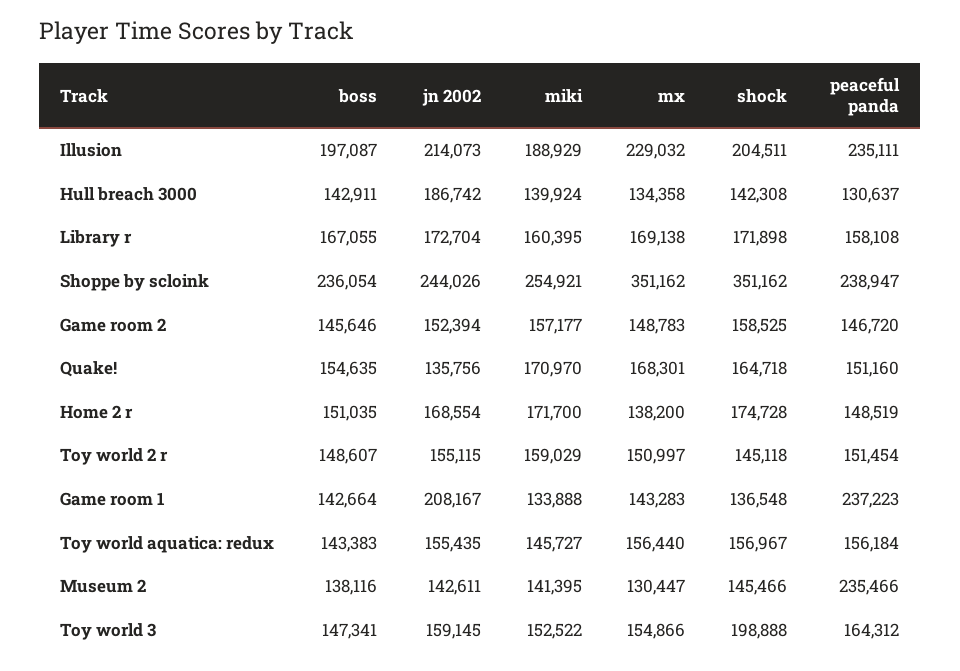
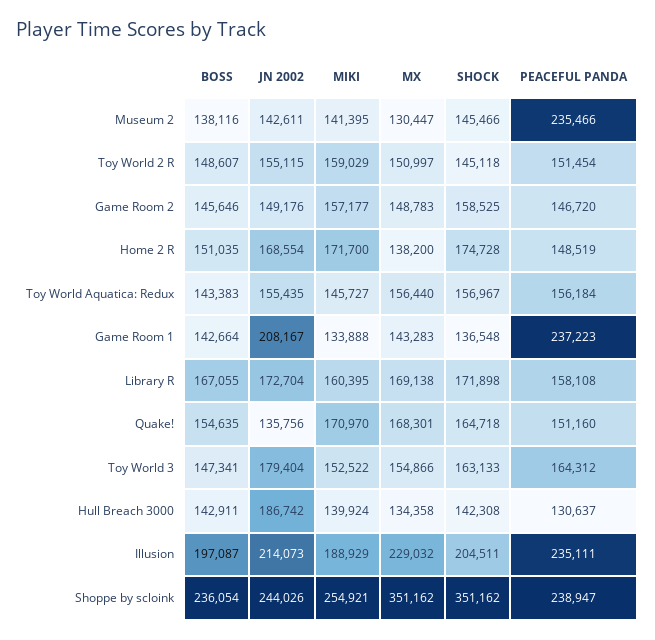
jn 2002, Game room 2: 152394 -> 149176
jn 2002, Toy world 3: 159145 -> 179404
shock, Toy world 3: 198888 -> 163133

